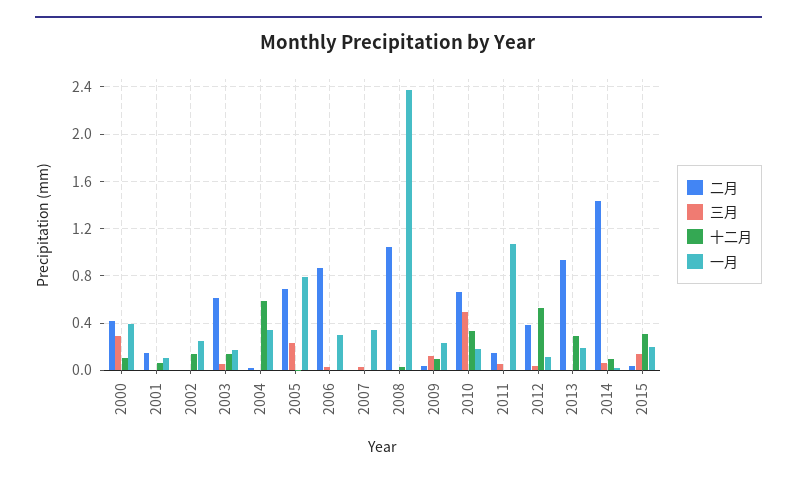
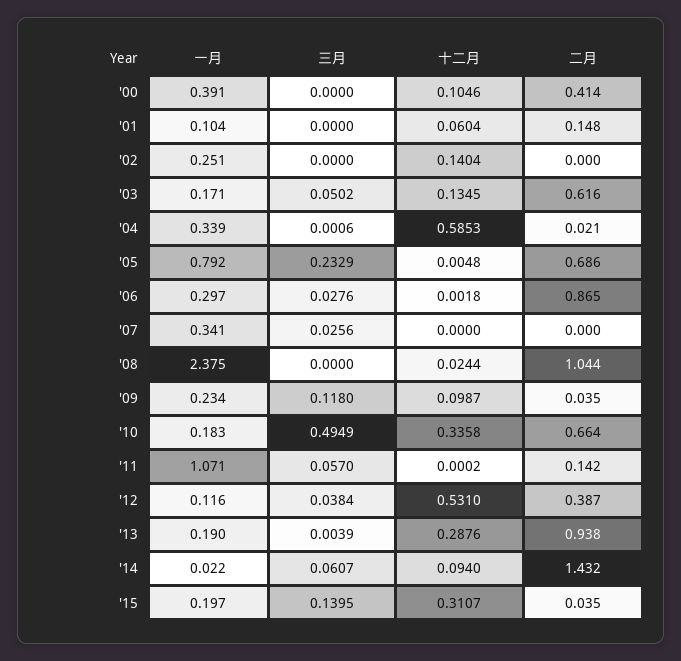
三月, 2000: 0.3 -> 0

